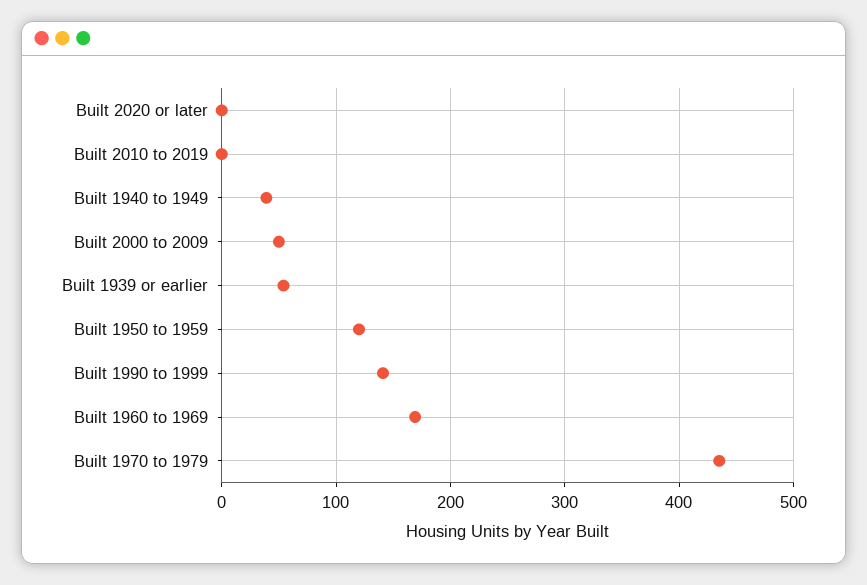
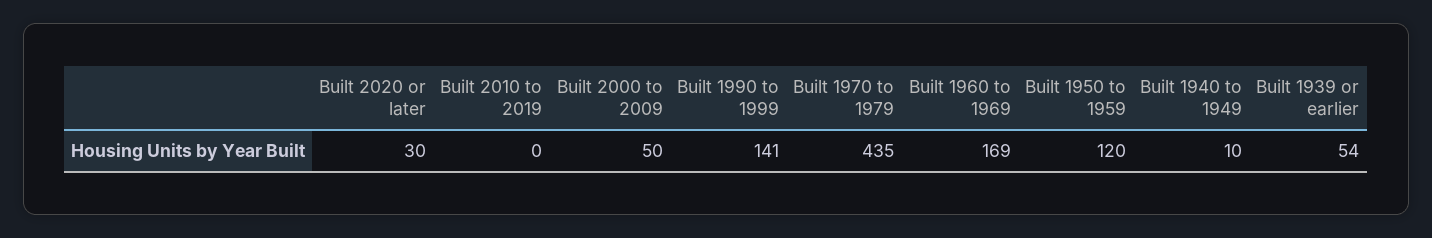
Built 2020 or later: 0 -> 30
Built 1940 to 1949: 40 -> 10

